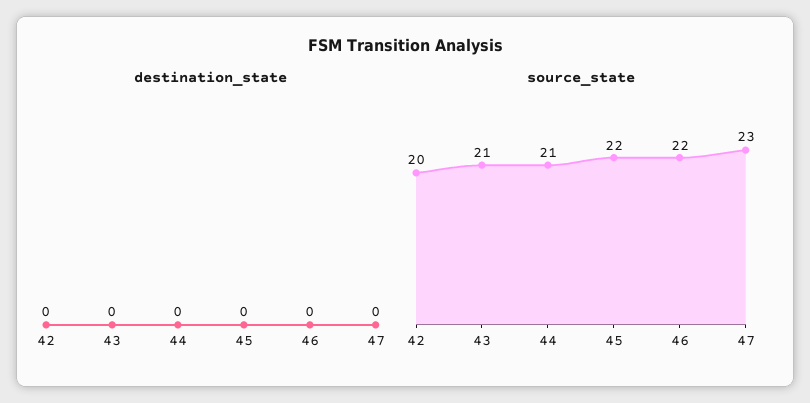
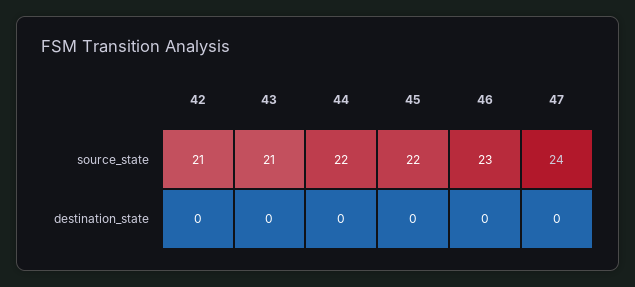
source_state, 42: 20 -> 21
source_state, 44: 21 -> 22
source_state, 46: 22 -> 23
source_state, 47: 23 -> 24

